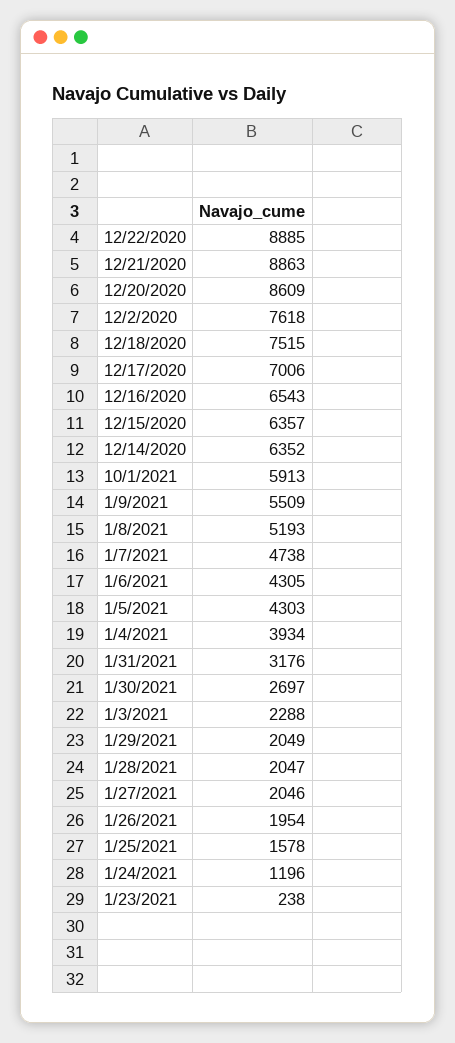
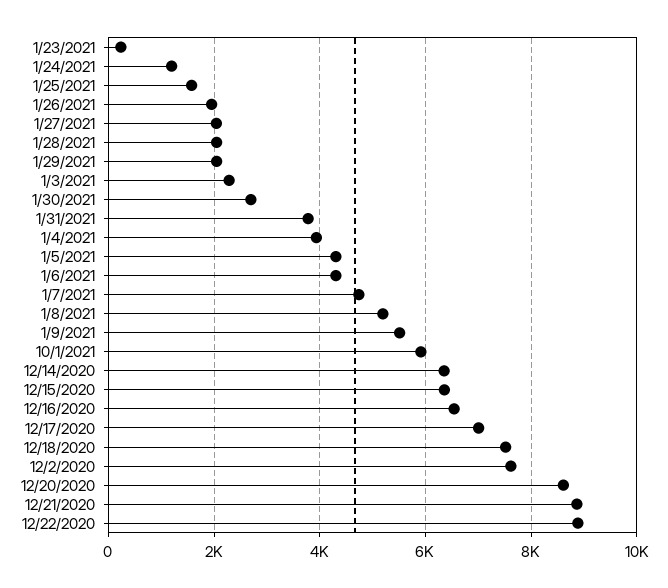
1/31/2021: 3176 -> 3800

